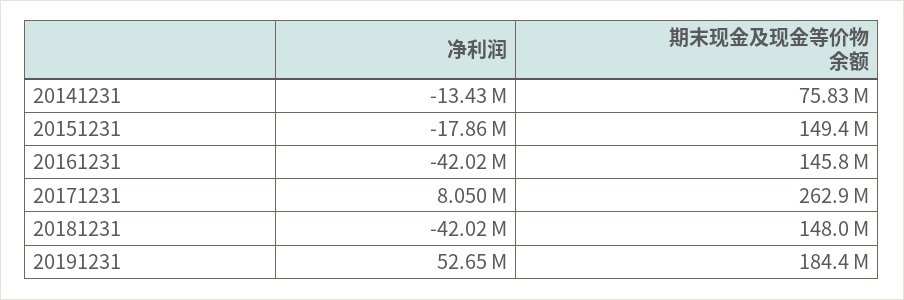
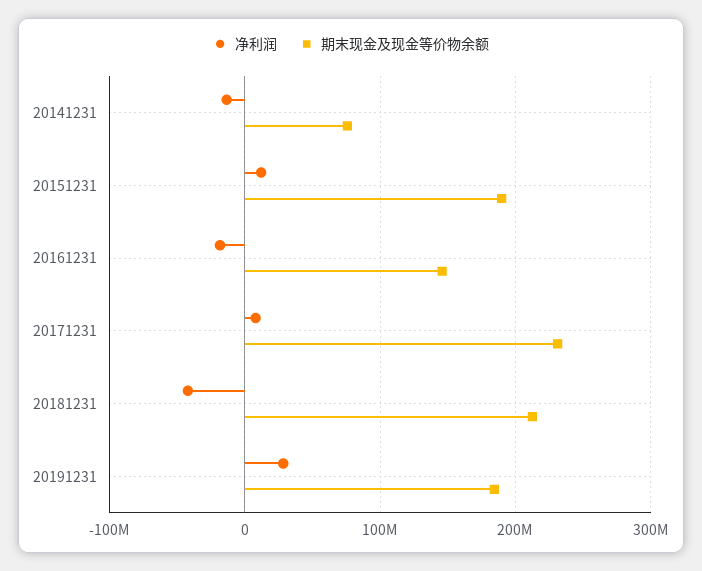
净利润, 20151231: -17860000 -> 10000000
期末现金及现金等价物余额, 20151231: 149400000 -> 190000000
净利润, 20161231: -42020000 -> -20000000
期末现金及现金等价物余额, 20171231: 262900000 -> 230000000
期末现金及现金等价物余额, 20181231: 148000000 -> 210000000
净利润, 20191231: 52650000 -> 30000000

